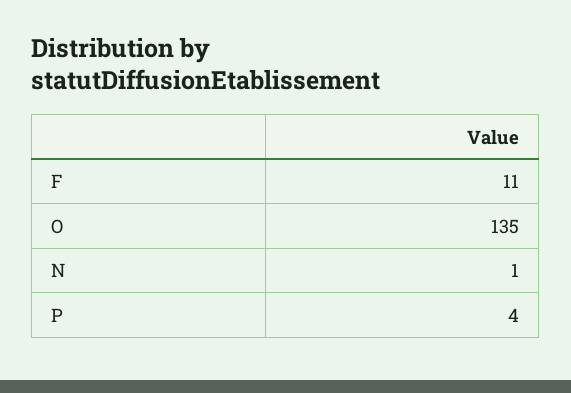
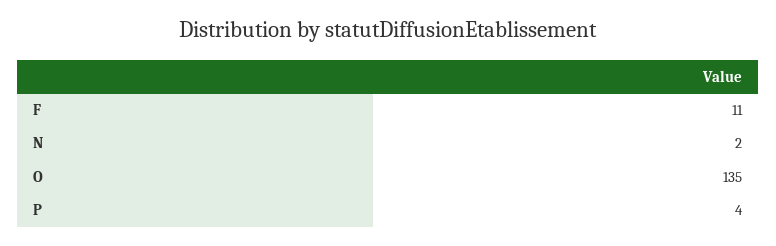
N: 1 -> 2

